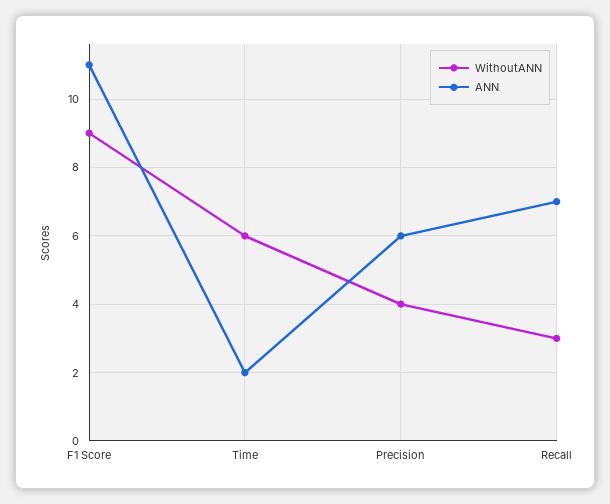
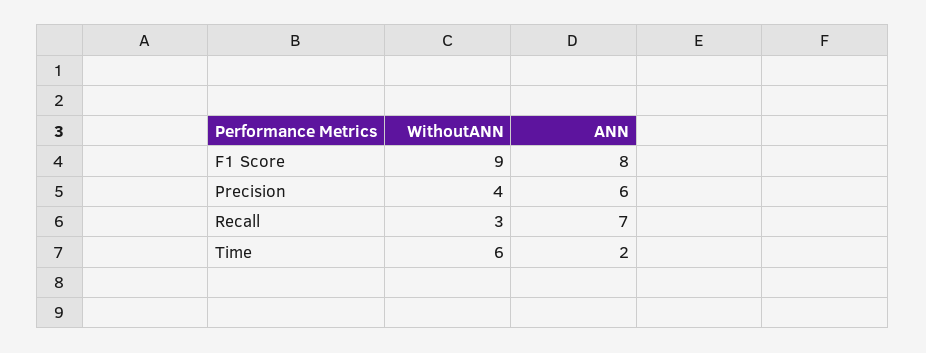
ANN, F1 Score: 11 -> 8

